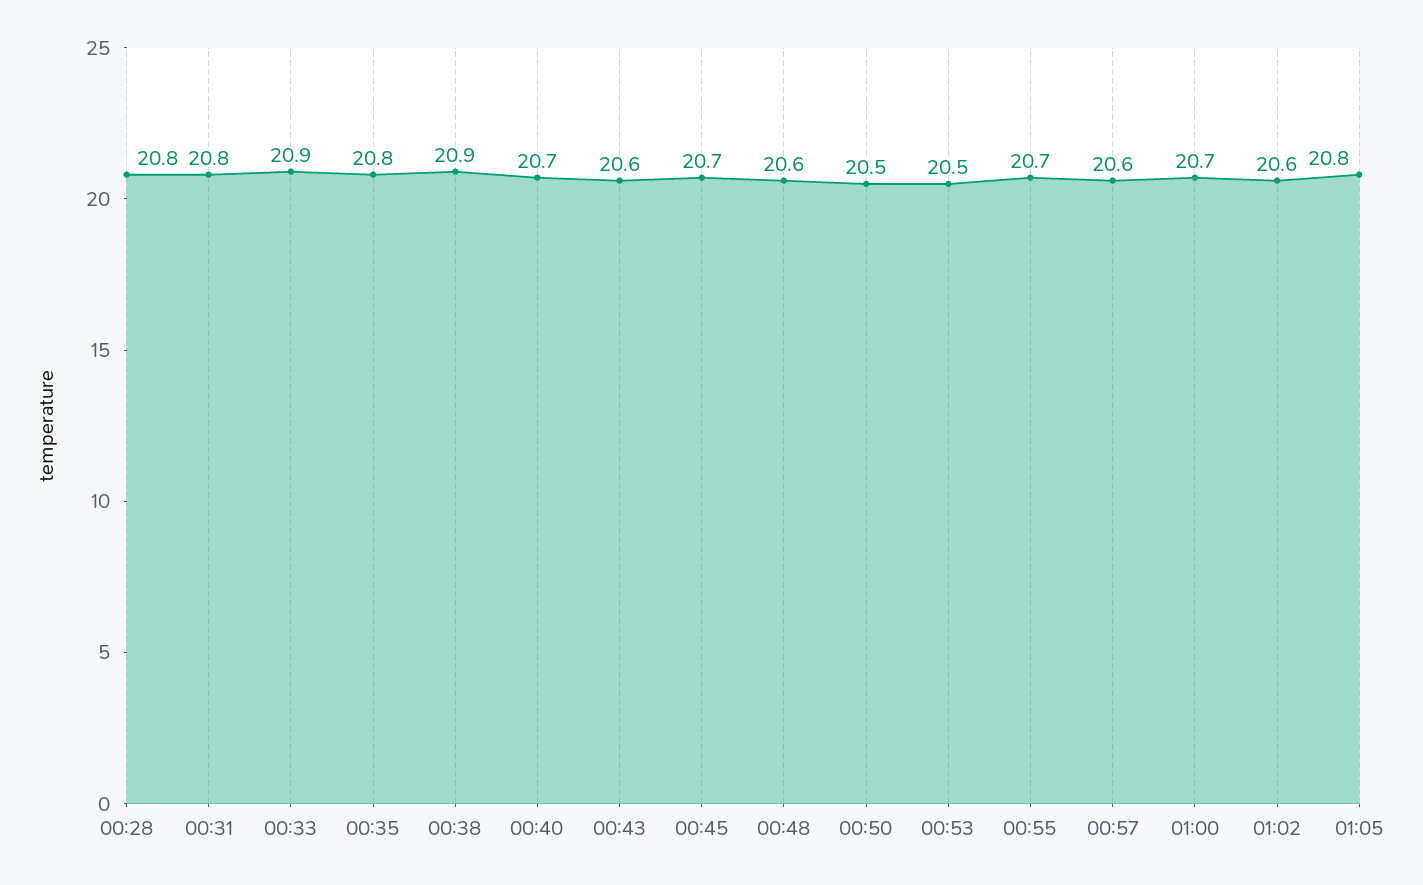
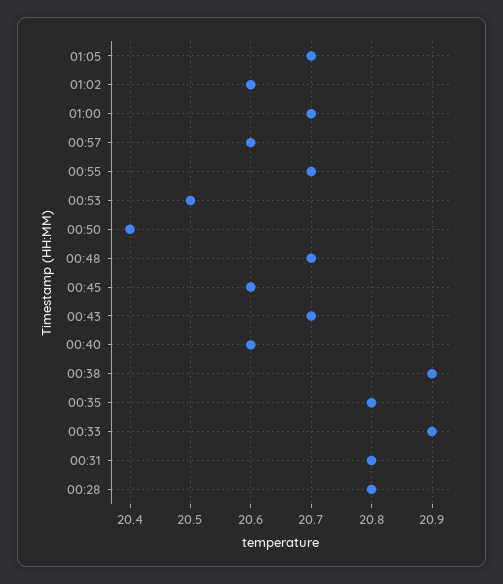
00:40: 20.7 -> 20.6
00:43: 20.6 -> 20.7
00:45: 20.7 -> 20.6
00:48: 20.6 -> 20.7
00:50: 20.5 -> 20.4
01:05: 20.8 -> 20.7

